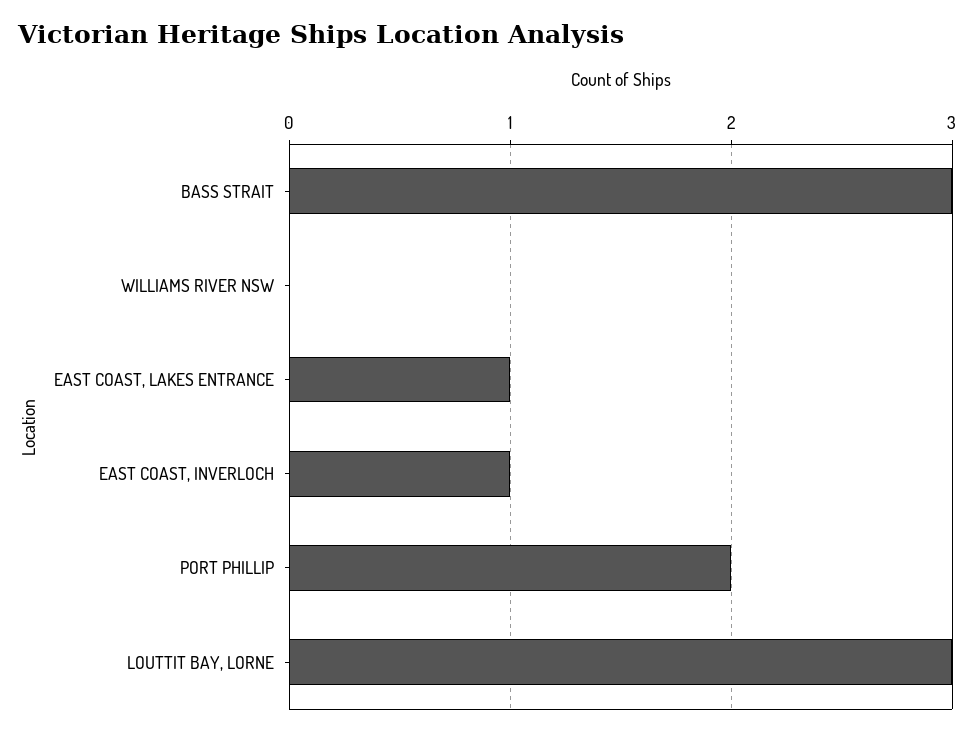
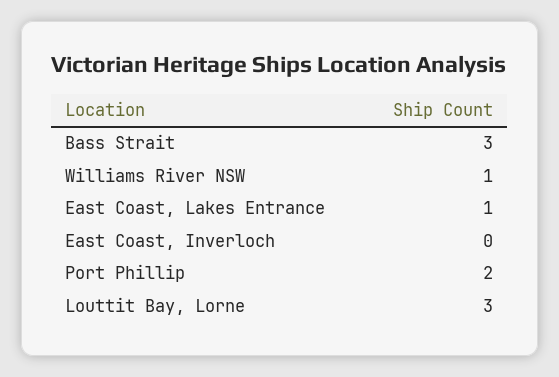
WILLIAMS RIVER NSW: 0 -> 1
EAST COAST, INVERLOCH: 1 -> 0

